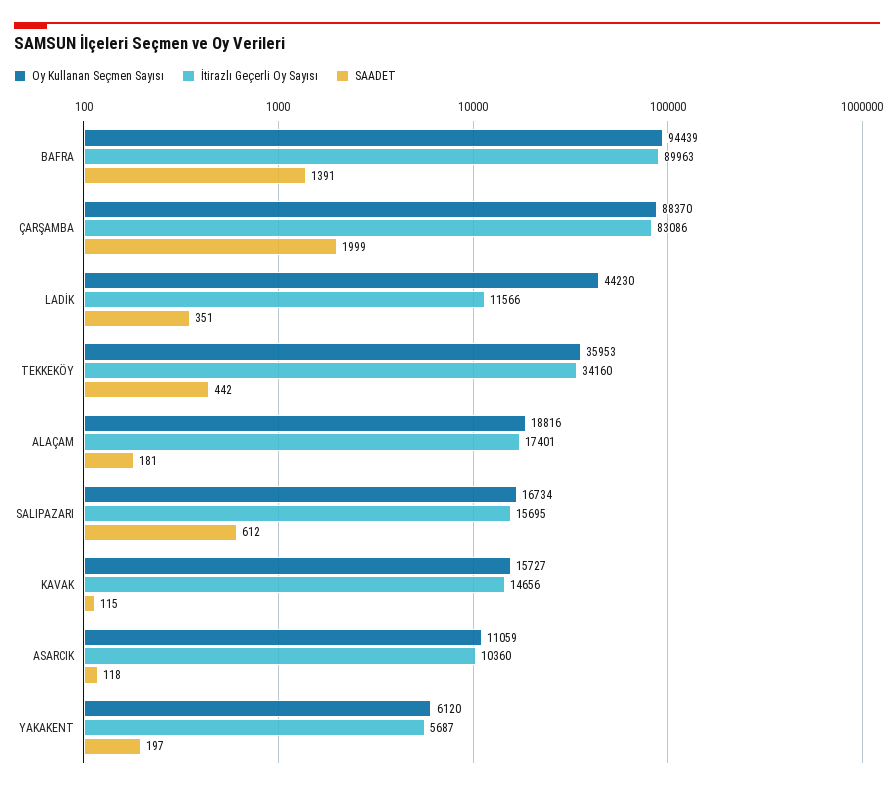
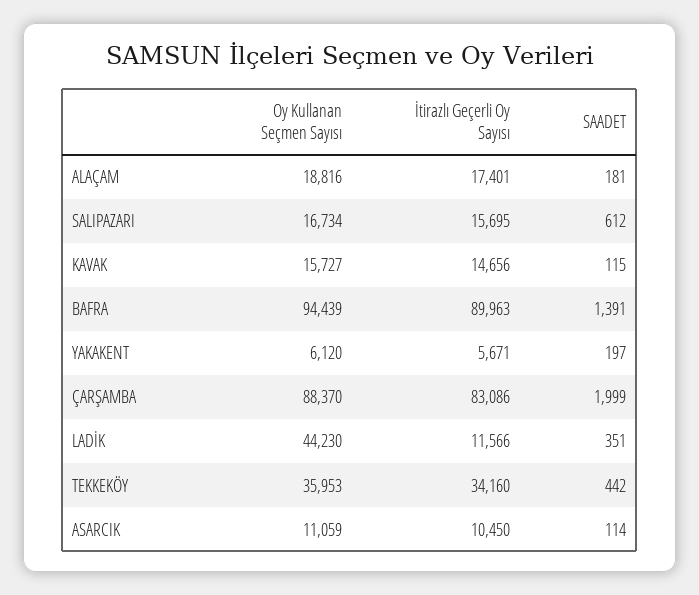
İtirazlı Geçerli Oy Sayısı, ASARCIK: 10360 -> 10450
SAADET, ASARCIK: 118 -> 114
İtirazlı Geçerli Oy Sayısı, YAKAKENT: 5687 -> 5671

